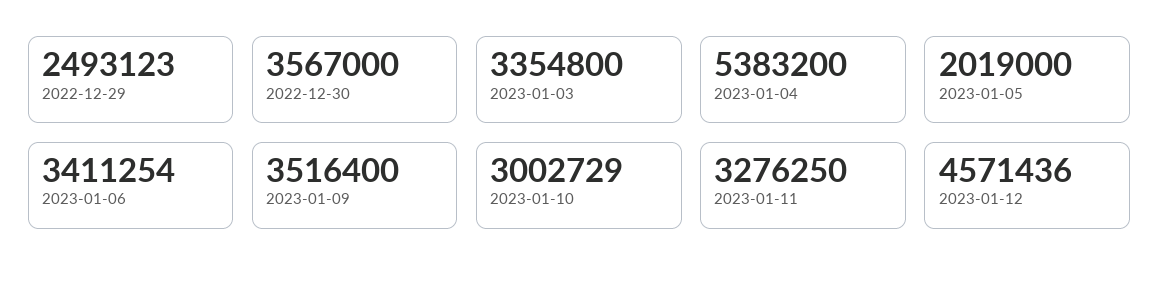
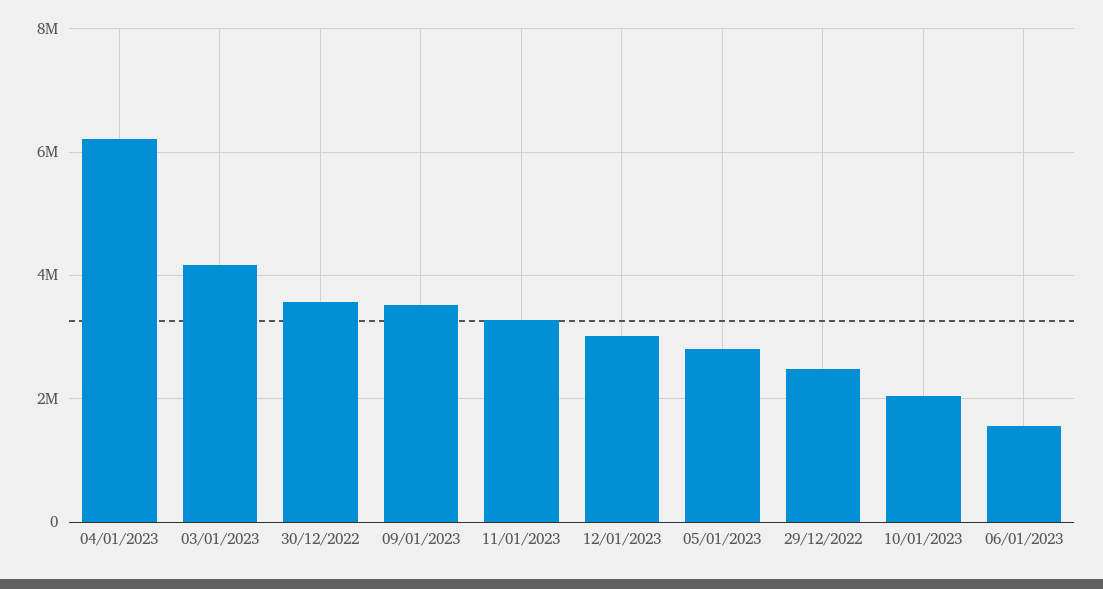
2023-01-03: 3354800 -> 4200000
2023-01-04: 5383200 -> 6200000
2023-01-05: 2019000 -> 2800000
2023-01-06: 3411254 -> 1600000
2023-01-10: 3002729 -> 2000000
2023-01-12: 4571436 -> 3000000

